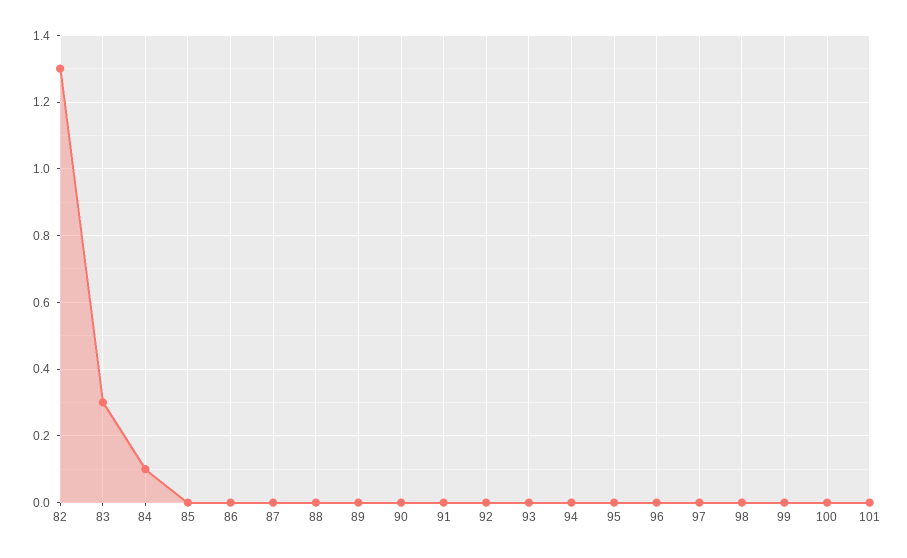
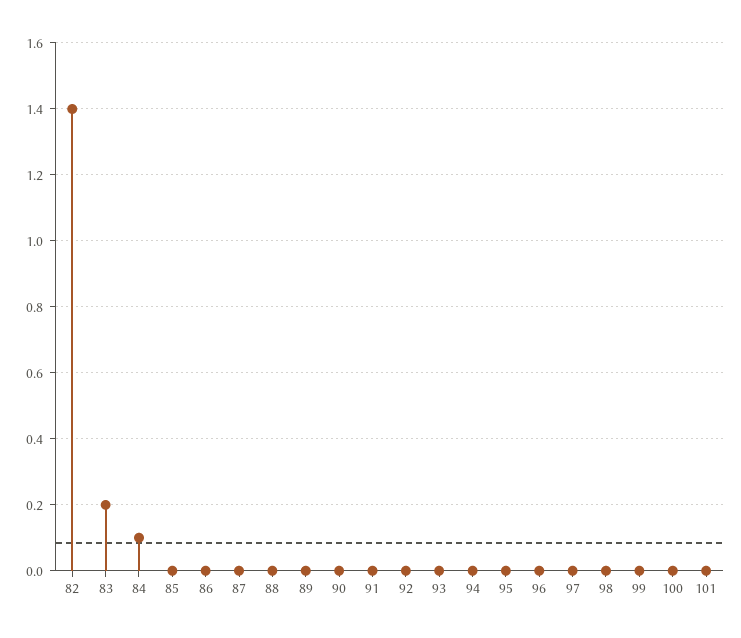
82: 1.3 -> 1.4
83: 0.3 -> 0.2

